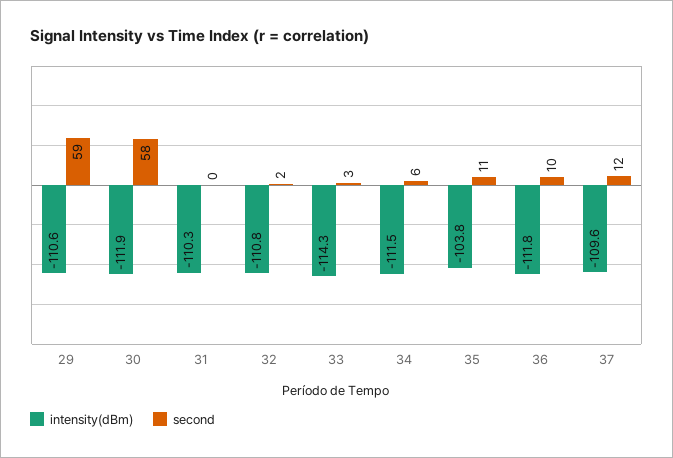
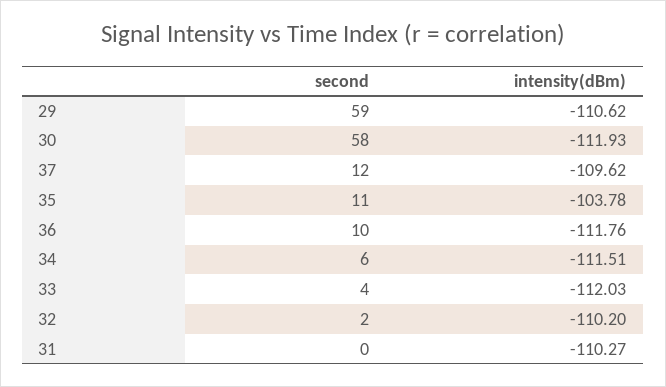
intensity(dBm), 32: -110.8 -> -110.2
intensity(dBm), 33: -114.3 -> -112.03
second, 33: 3 -> 4

